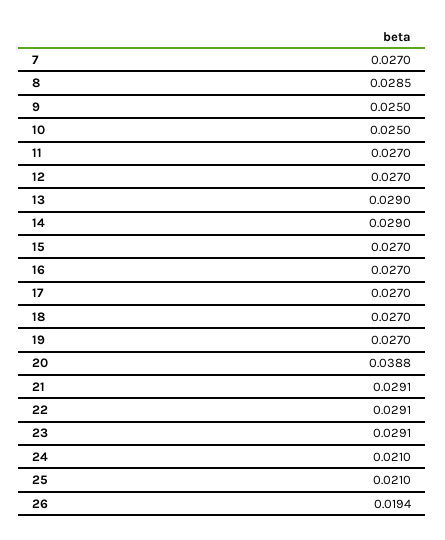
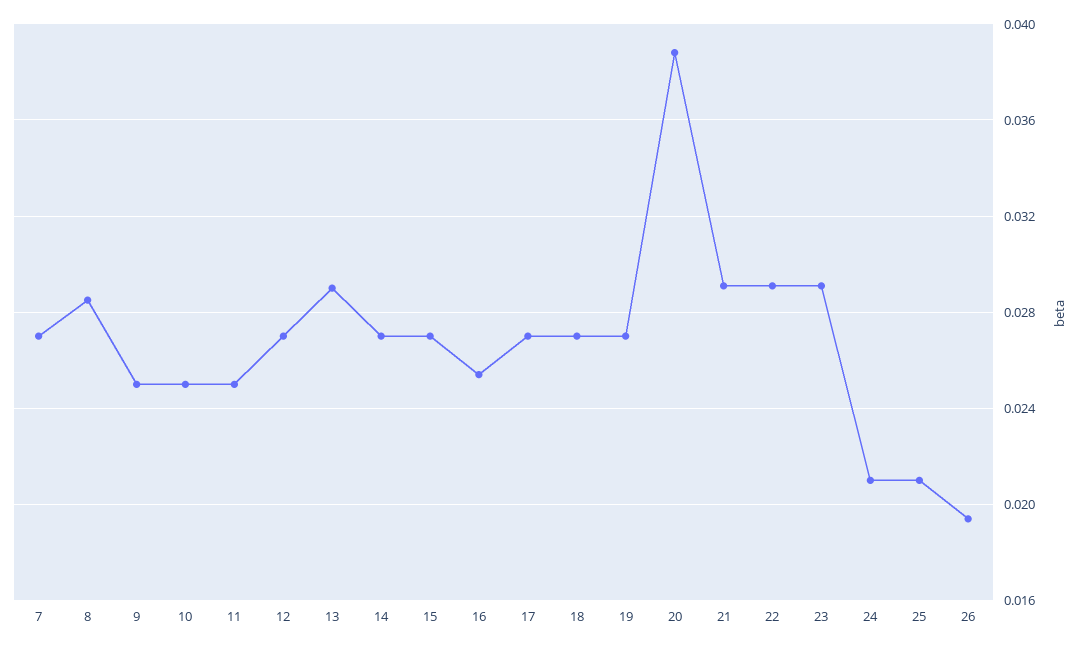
11: 0.027 -> 0.025
14: 0.029 -> 0.027
16: 0.027 -> 0.0255

